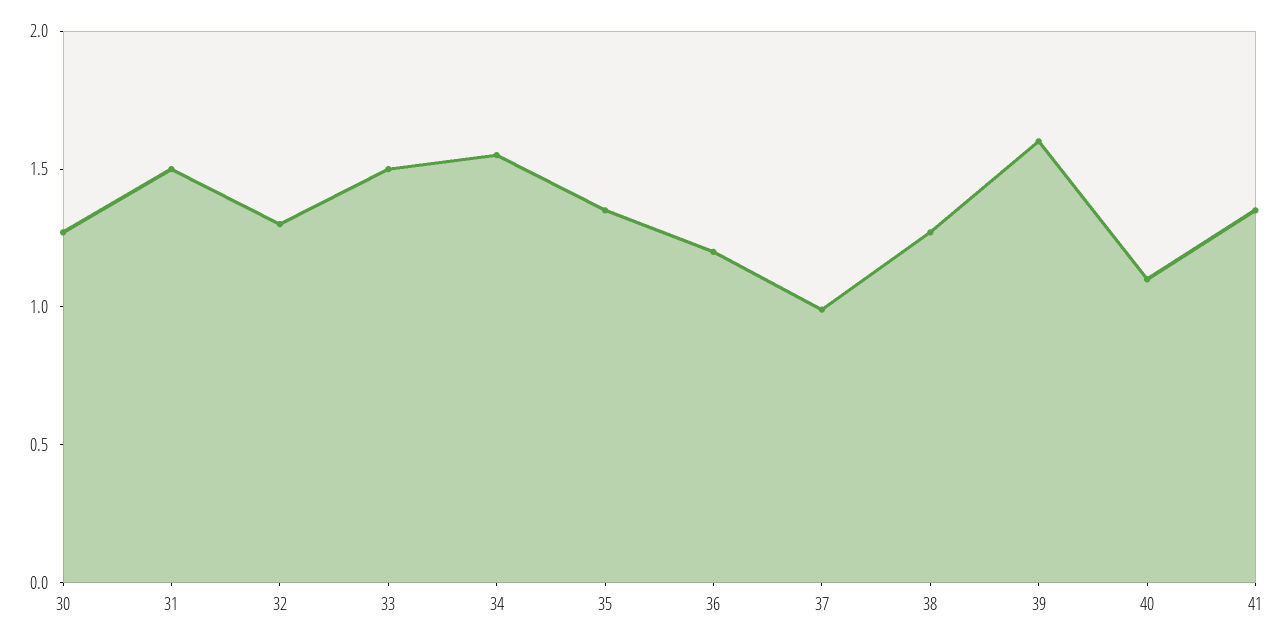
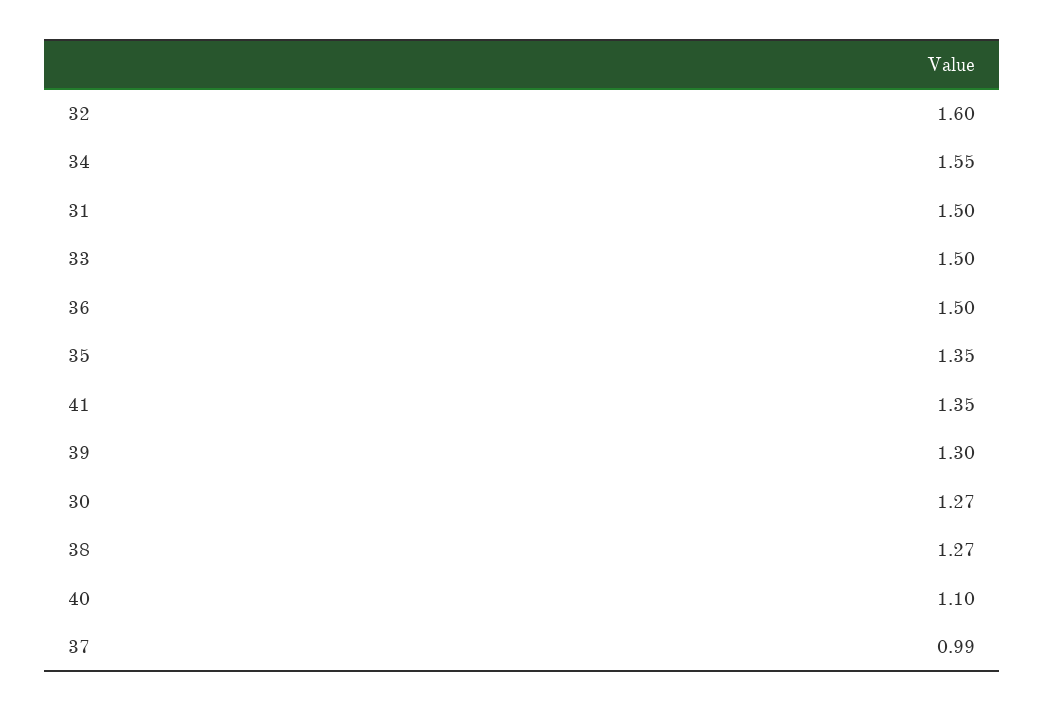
32: 1.3 -> 1.6
36: 1.2 -> 1.5
39: 1.6 -> 1.3

